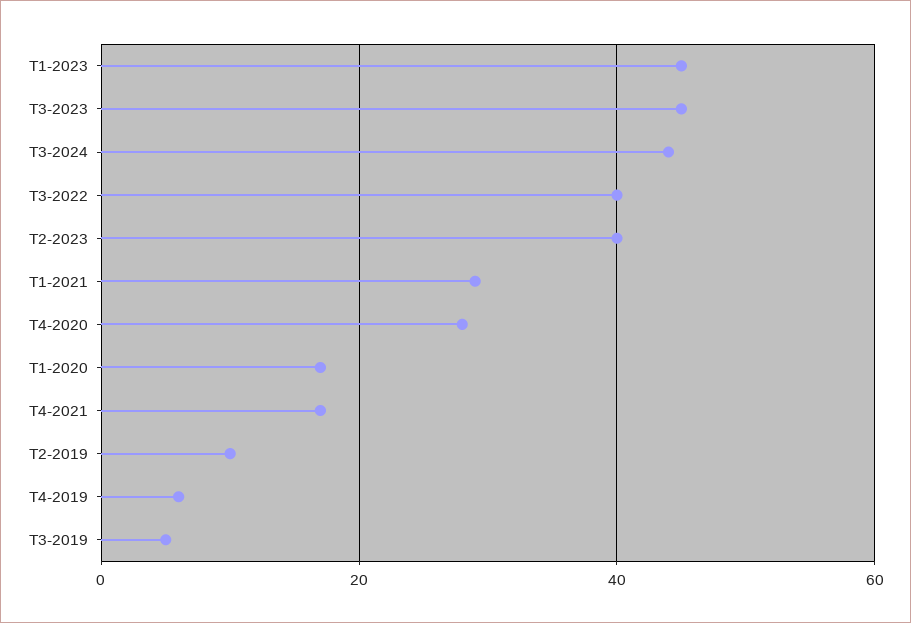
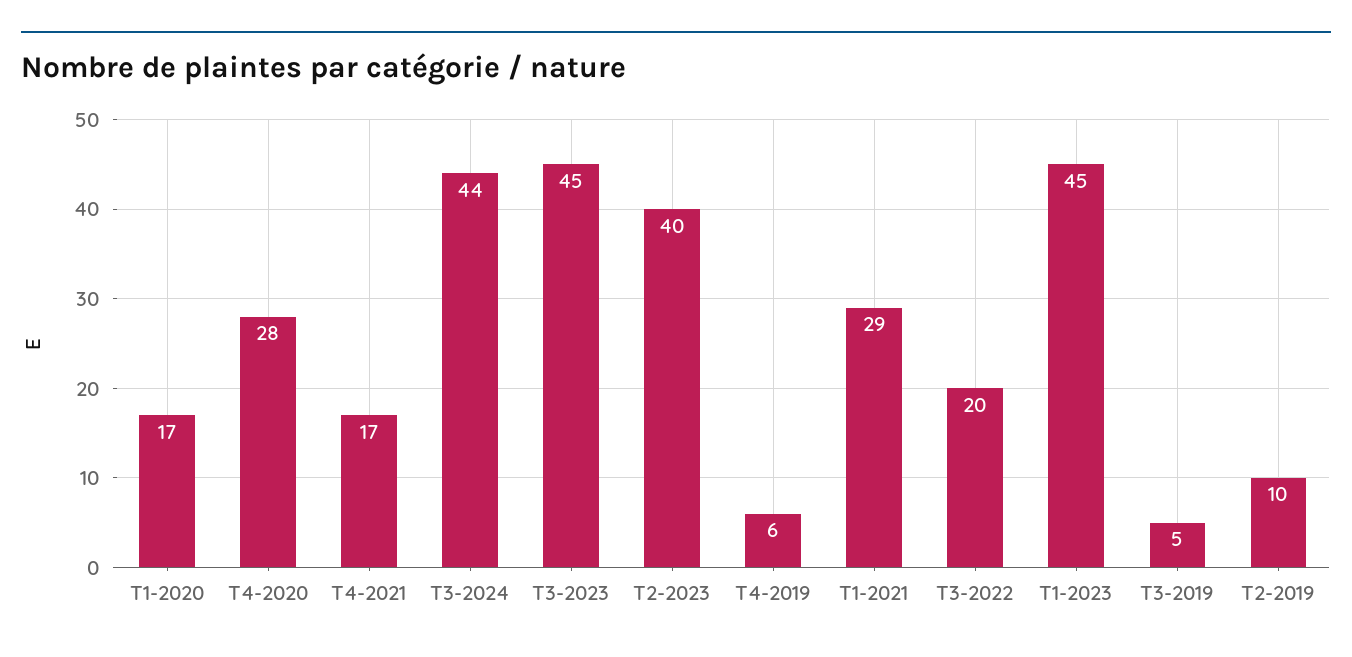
T3-2022: 40 -> 20

